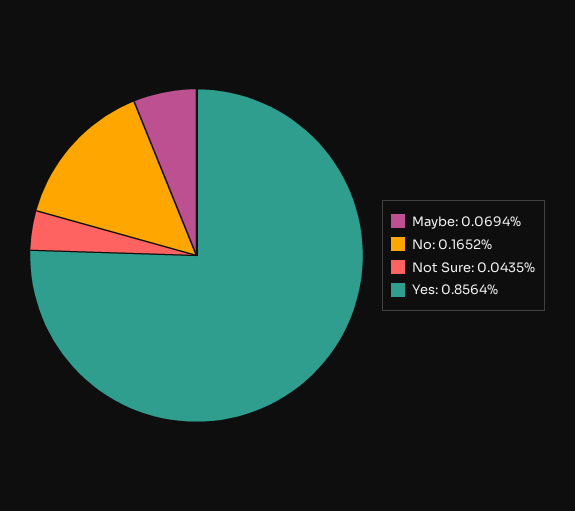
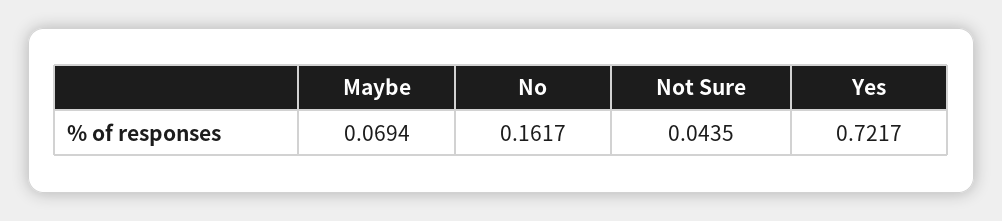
No: 0.1652 -> 0.1617
Yes: 0.8564 -> 0.7217

